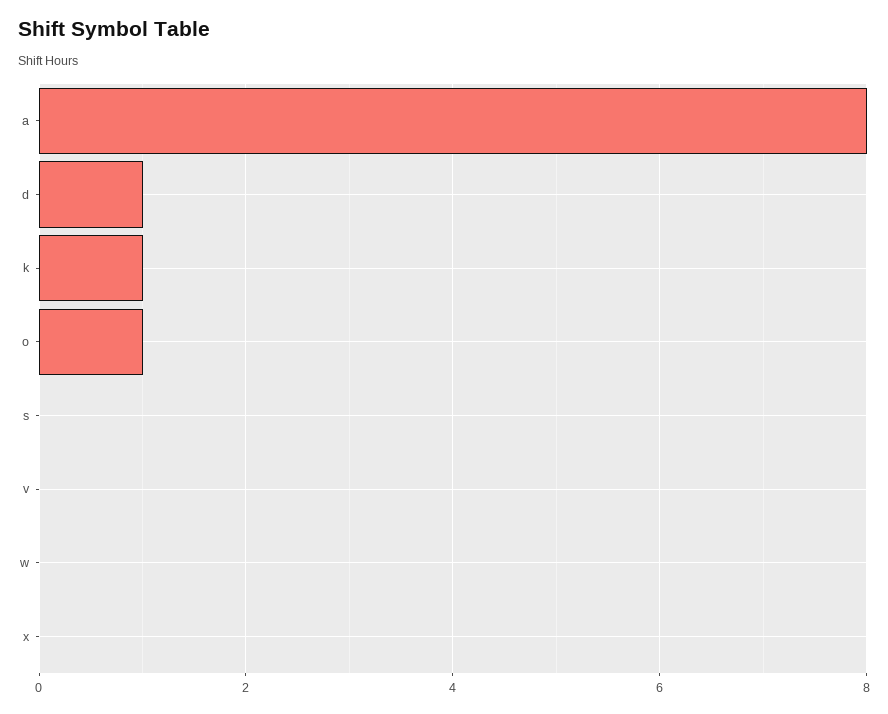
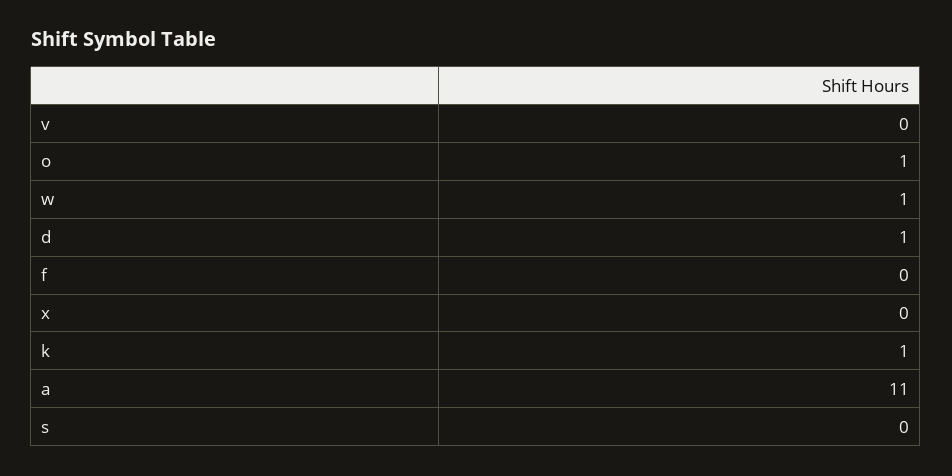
a: 8 -> 11
w: 0 -> 1
f: none -> 0

